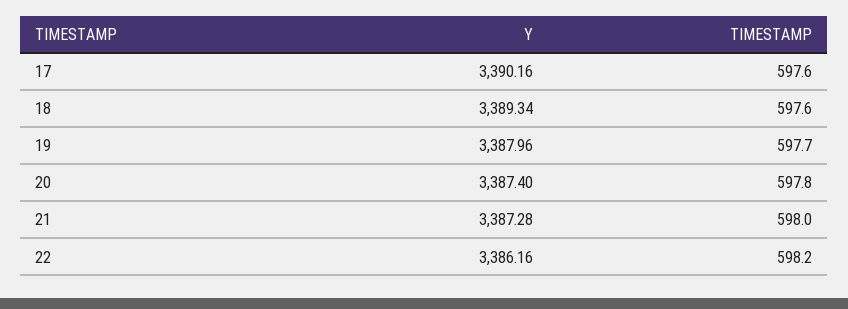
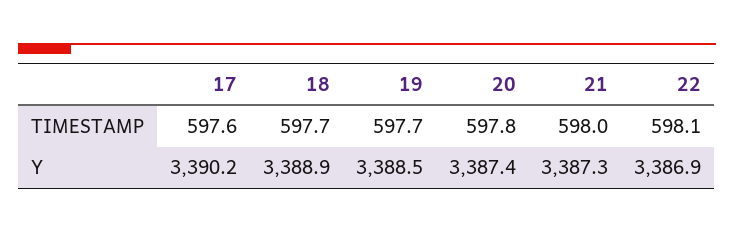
Y, 18: 3389.34 -> 3388.9
TIMESTAMP, 18: 597.6 -> 597.7
Y, 19: 3387.96 -> 3388.5
Y, 22: 3386.16 -> 3386.9
TIMESTAMP, 22: 598.2 -> 598.1

